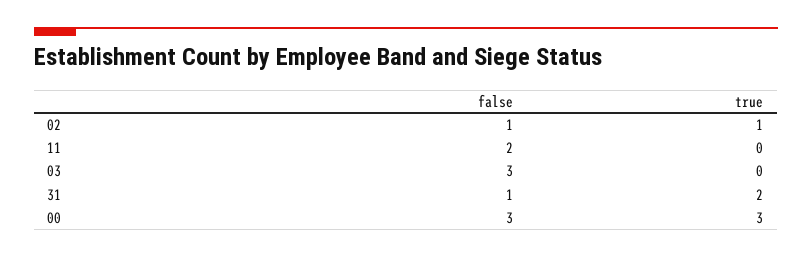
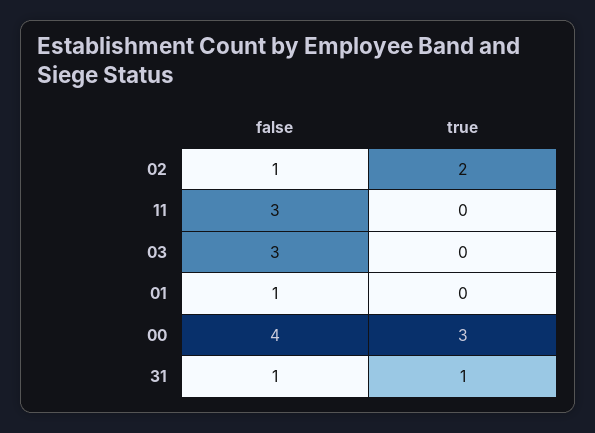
true, 02: 1 -> 2
false, 11: 2 -> 3
true, 31: 2 -> 1
false, 00: 3 -> 4
false, 01: none -> 1
true, 01: none -> 0

